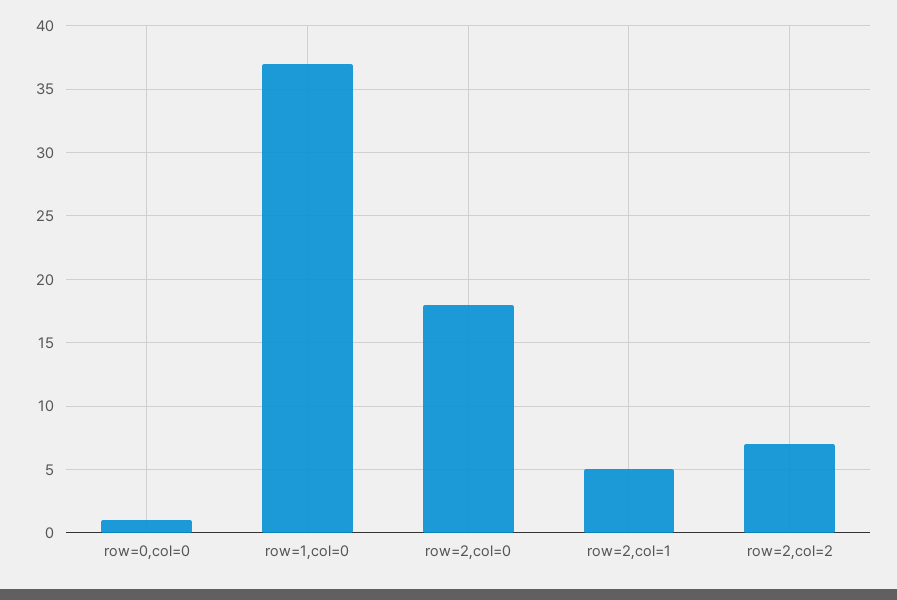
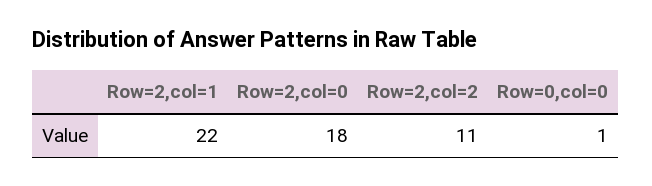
row=1,col=0: 37 -> none
row=2,col=1: 5 -> 22
row=2,col=2: 7 -> 11

